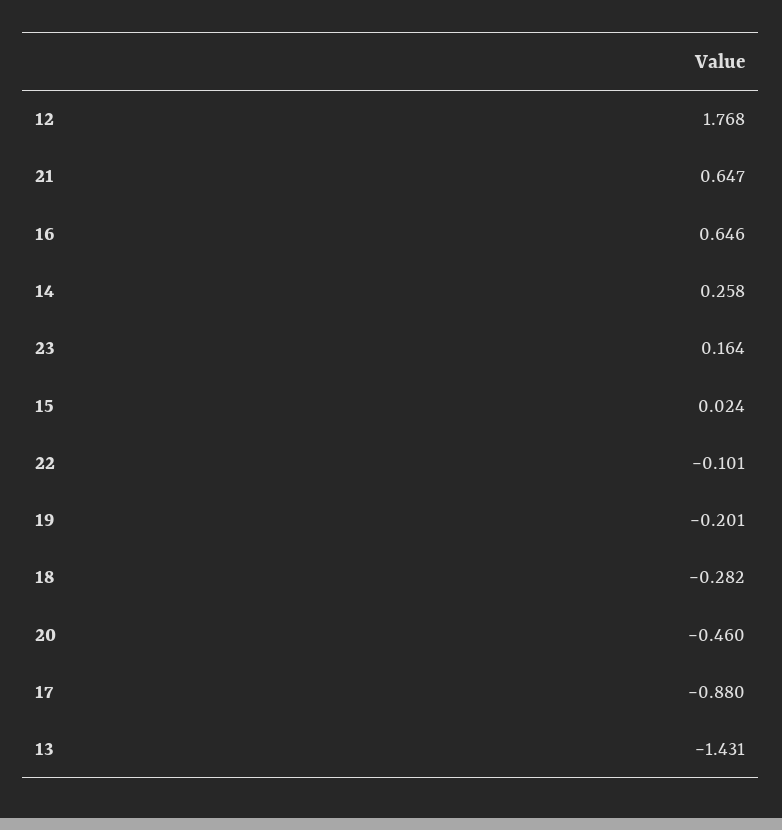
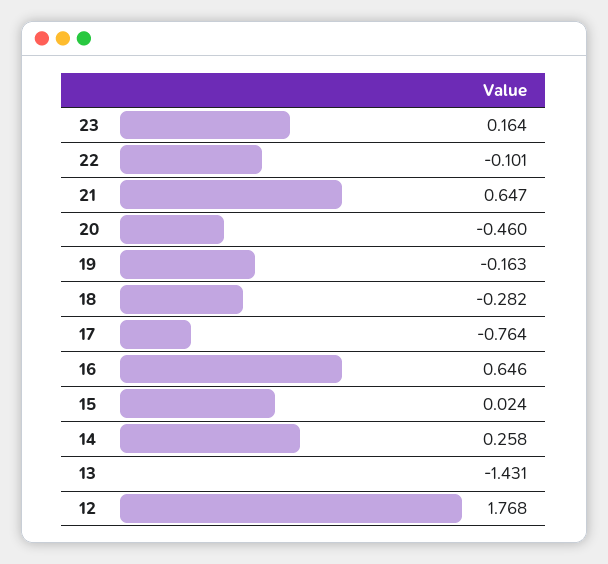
19: -0.201 -> -0.163
17: -0.88 -> -0.764

